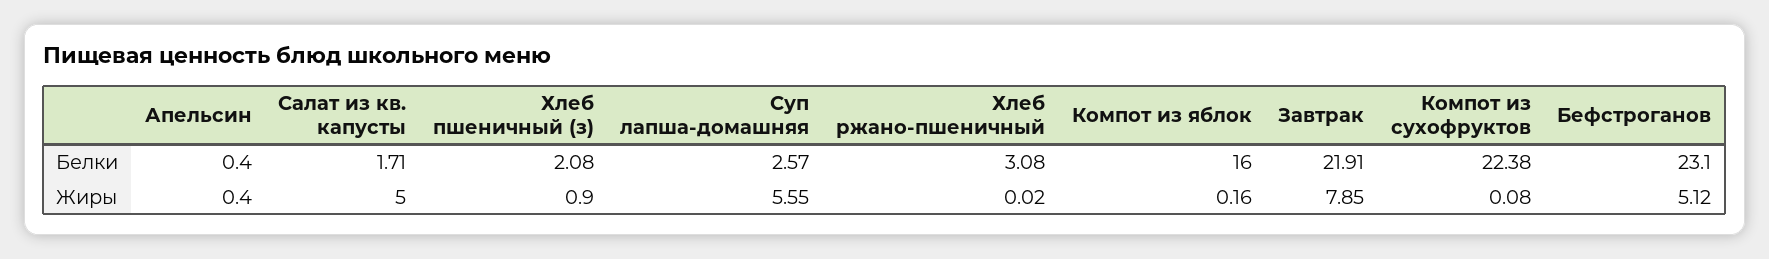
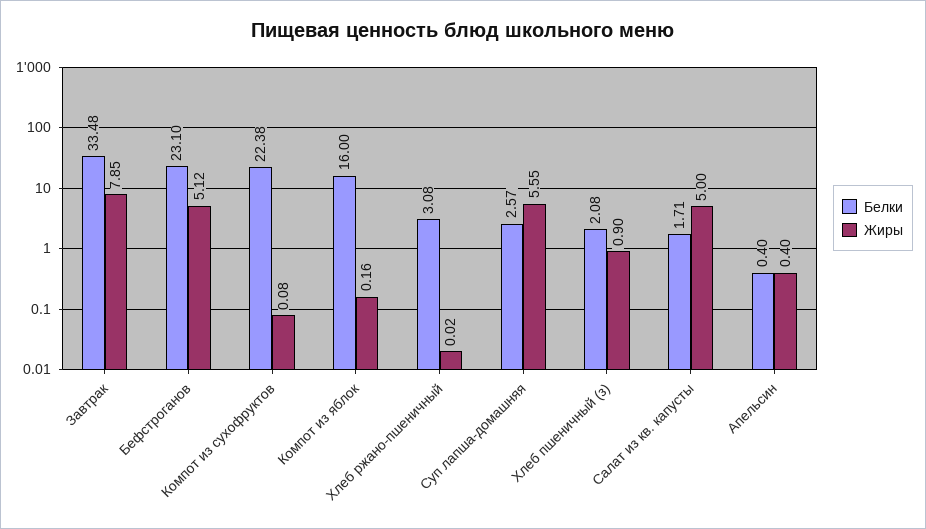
Белки, Завтрак: 21.91 -> 33.48

